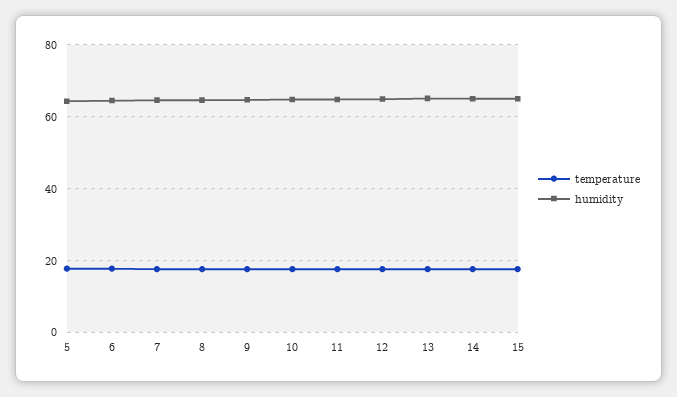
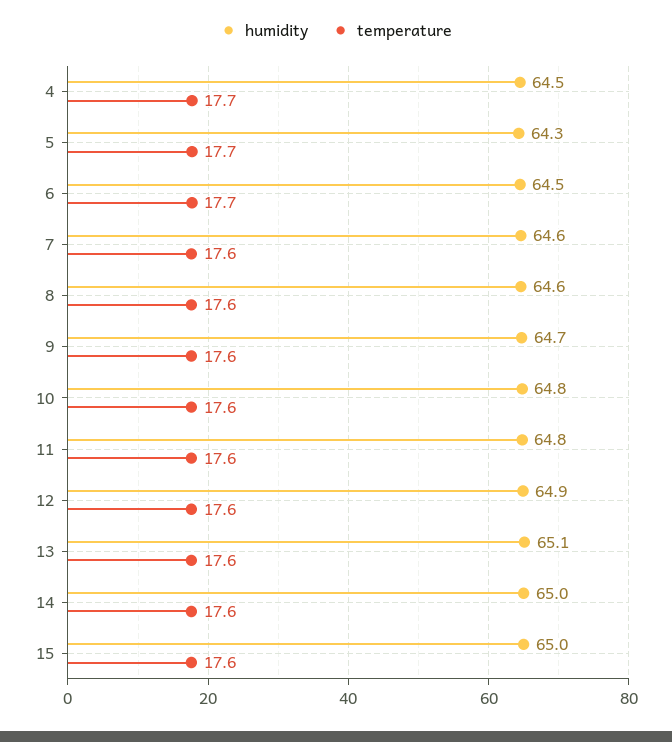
humidity, 4: none -> 64.5
temperature, 4: none -> 17.7

